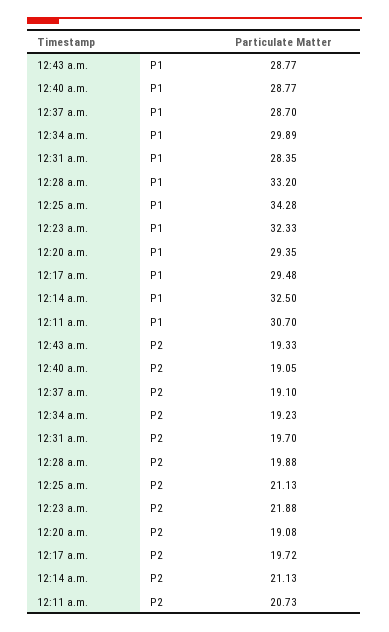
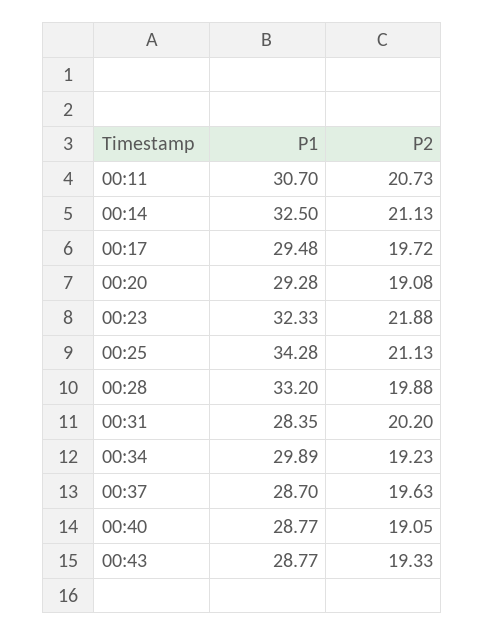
12:20 a.m., P1: 29.35 -> 29.28
12:37 a.m., P2: 19.1 -> 19.63
12:31 a.m., P2: 19.7 -> 20.2

